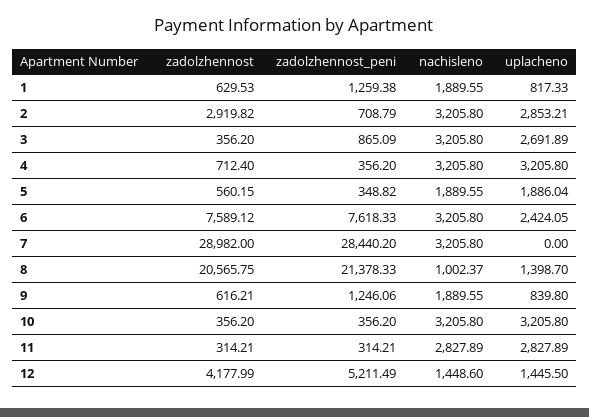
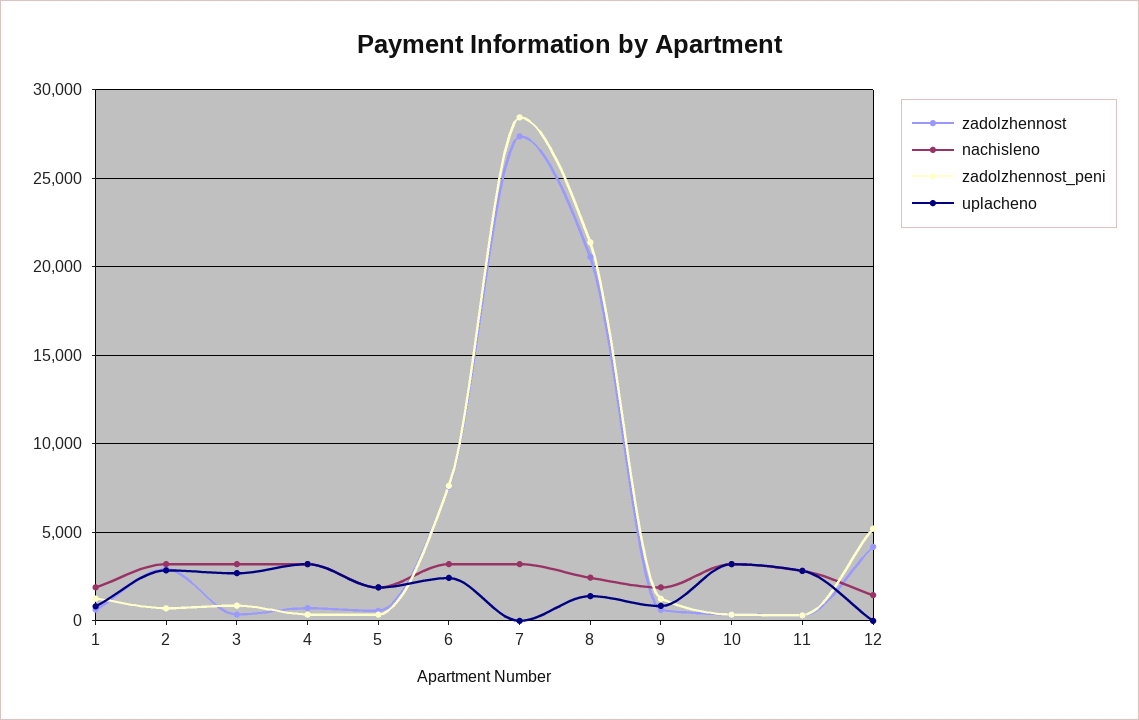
zadolzhennost, 7: 28982 -> 27500
nachisleno, 8: 1002.37 -> 2500
uplacheno, 12: 1445.5 -> 0

